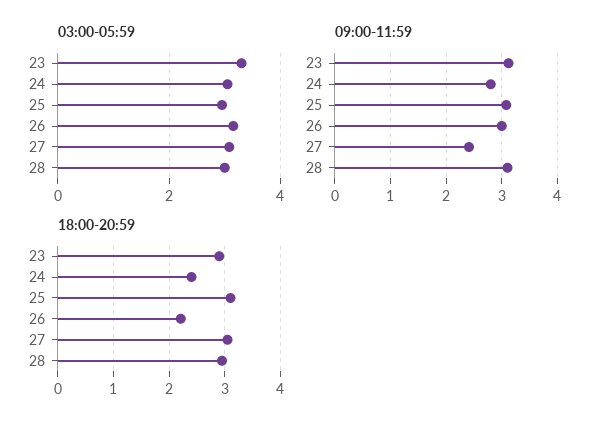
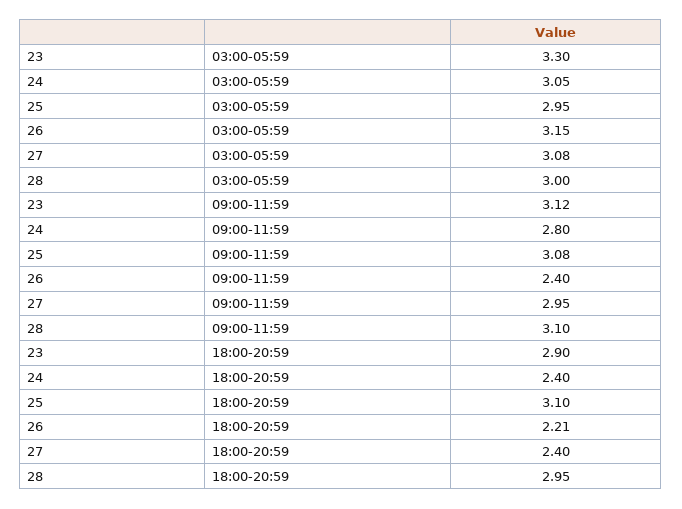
09:00-11:59, 26: 3 -> 2.4
09:00-11:59, 27: 2.4 -> 2.95
18:00-20:59, 27: 3 -> 2.4

